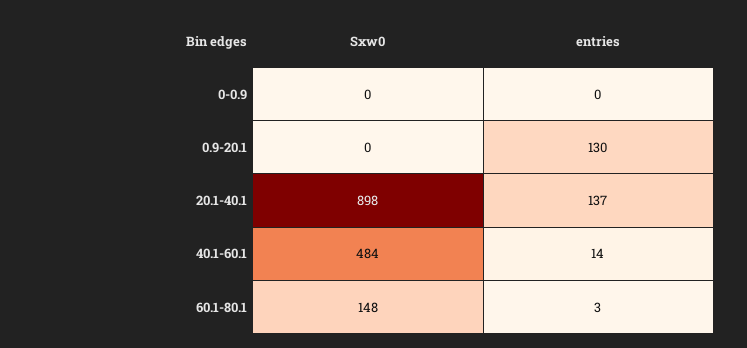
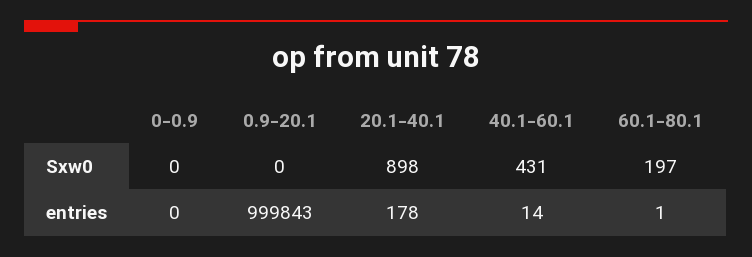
entries, 0.9-20.1: 130 -> 999843
entries, 20.1-40.1: 137 -> 178
Sxw0, 40.1-60.1: 484 -> 431
Sxw0, 60.1-80.1: 148 -> 197
entries, 60.1-80.1: 3 -> 1

